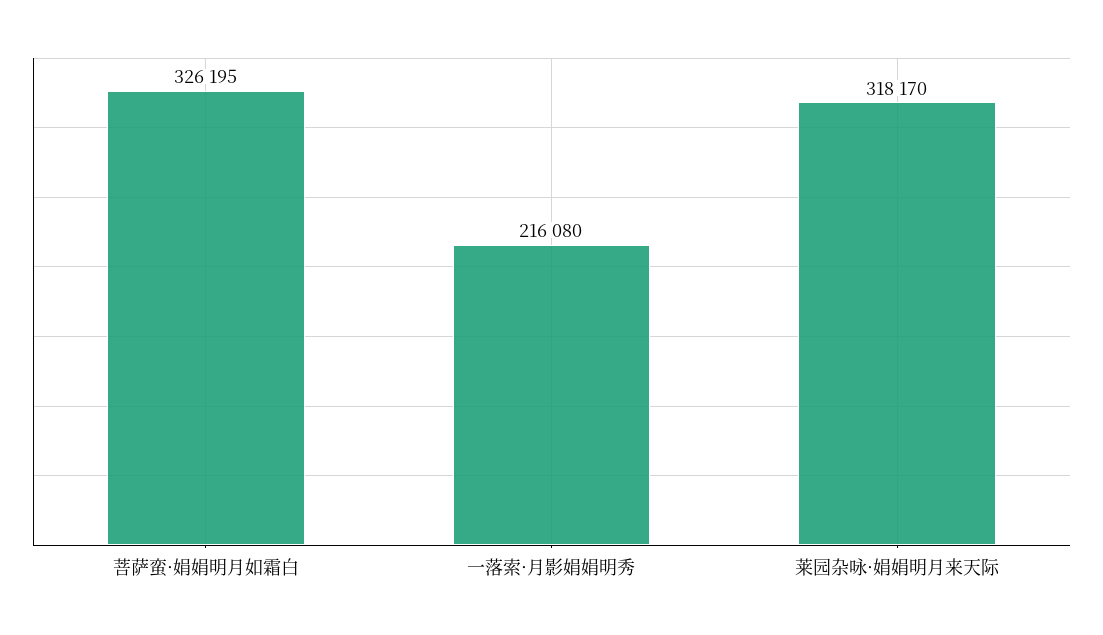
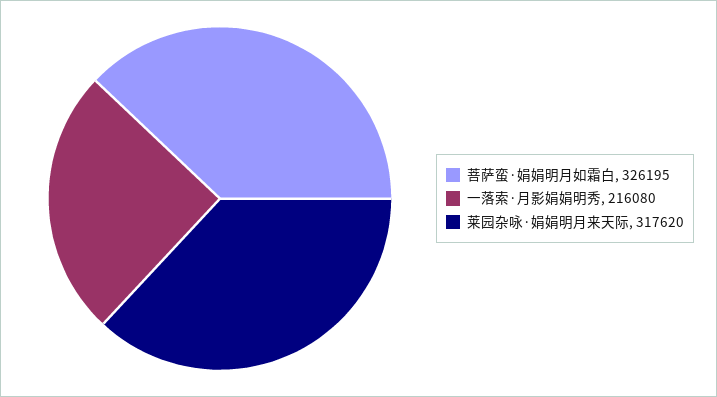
莱园杂咏·娟娟明月来天际: 318170 -> 317620

